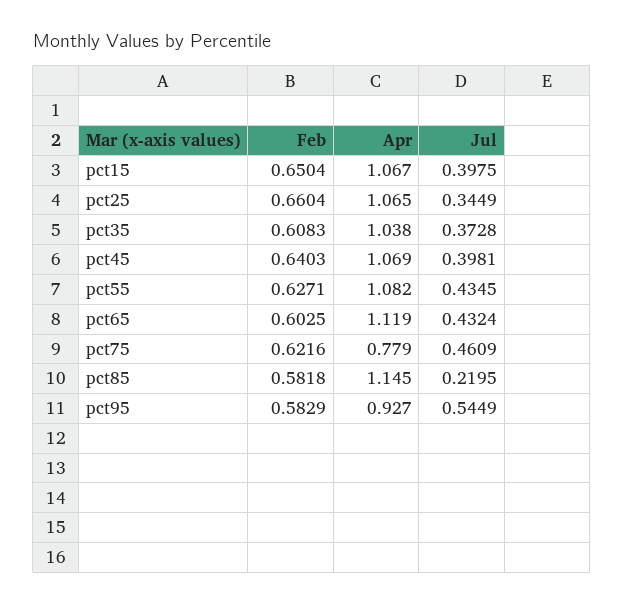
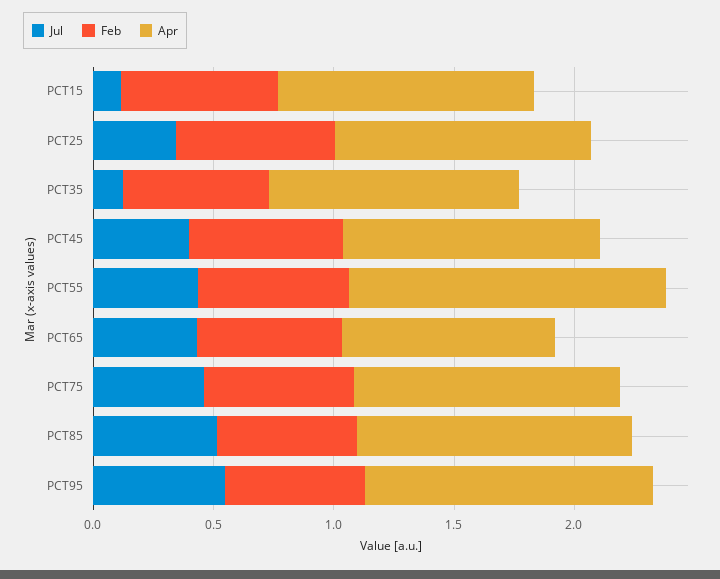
Jul, pct15: 0.3975 -> 0.1
Jul, pct35: 0.3728 -> 0.1
Apr, pct55: 1.082 -> 1.3
Apr, pct65: 1.119 -> 0.9
Apr, pct75: 0.779 -> 1.1
Jul, pct85: 0.2195 -> 0.5
Apr, pct95: 0.927 -> 1.2

